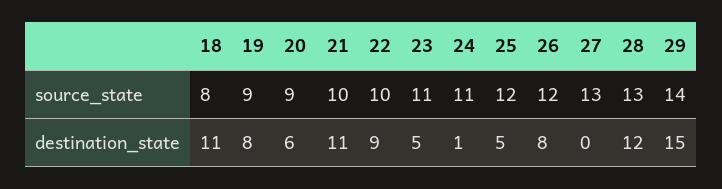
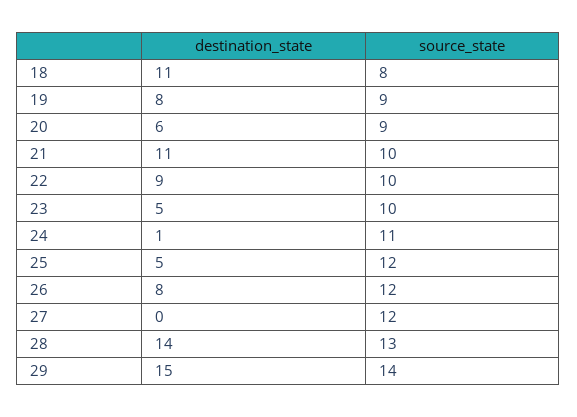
23, source_state: 11 -> 10
27, source_state: 13 -> 12
28, destination_state: 12 -> 14

